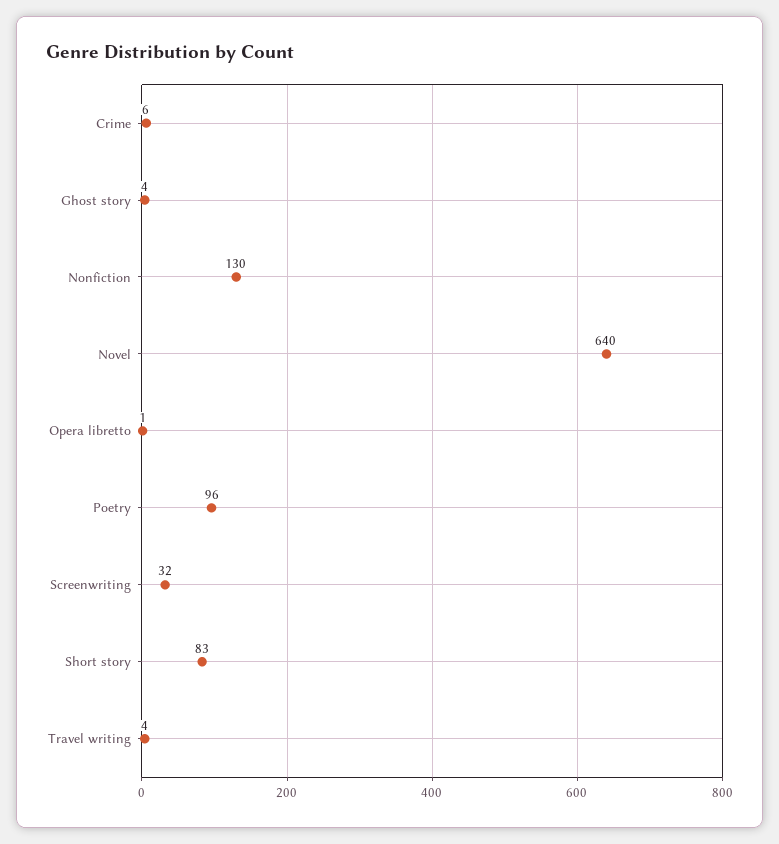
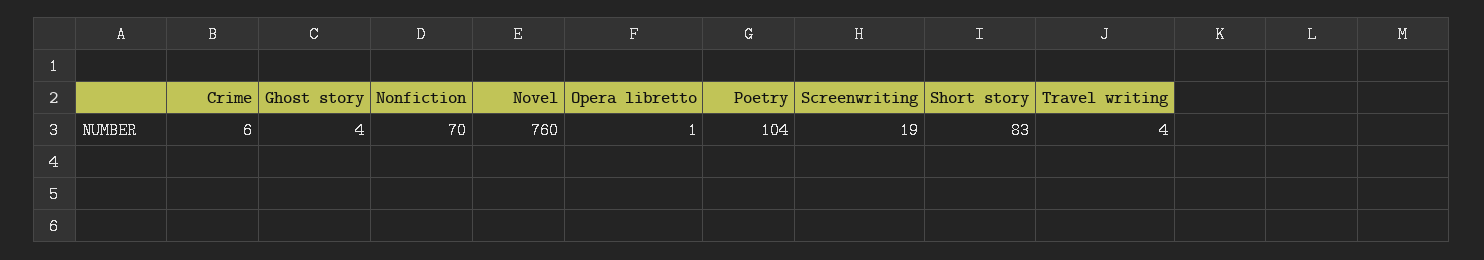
Nonfiction: 130 -> 70
Novel: 640 -> 760
Poetry: 96 -> 104
Screenwriting: 32 -> 19

